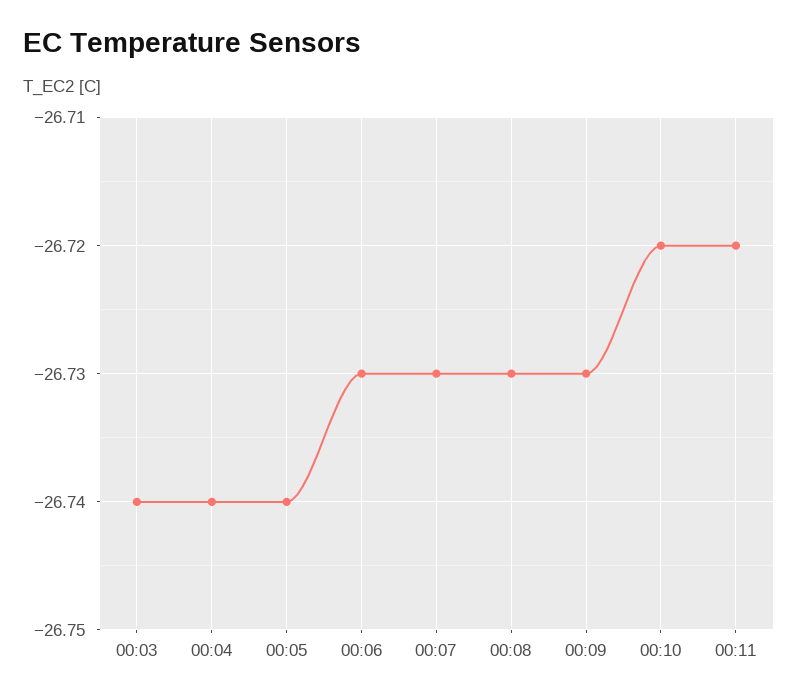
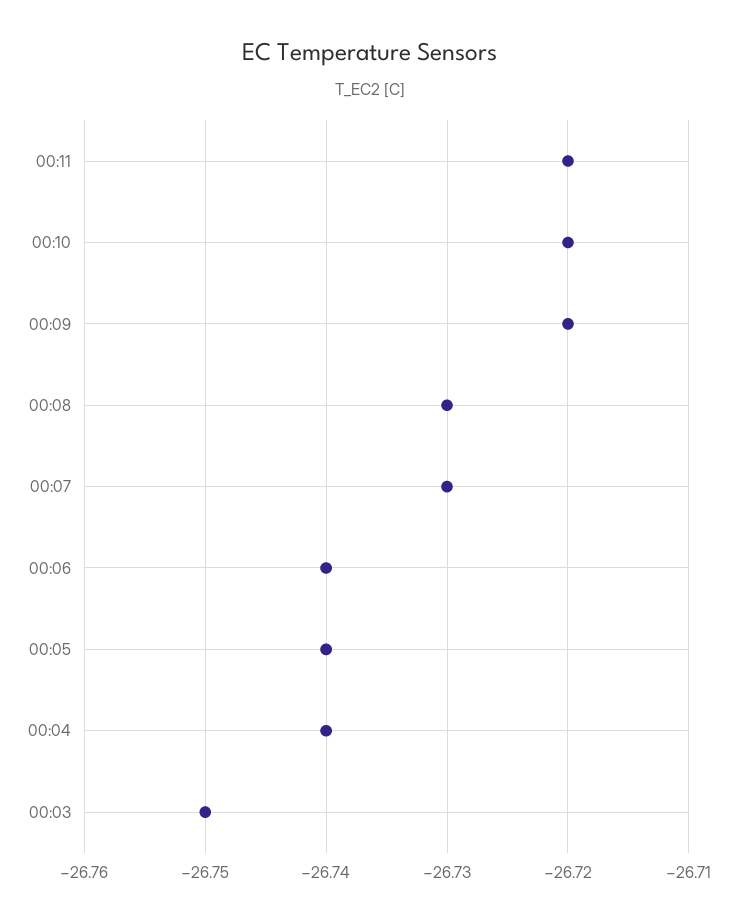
00:03: -26.74 -> -26.75
00:06: -26.73 -> -26.74
00:09: -26.73 -> -26.72

